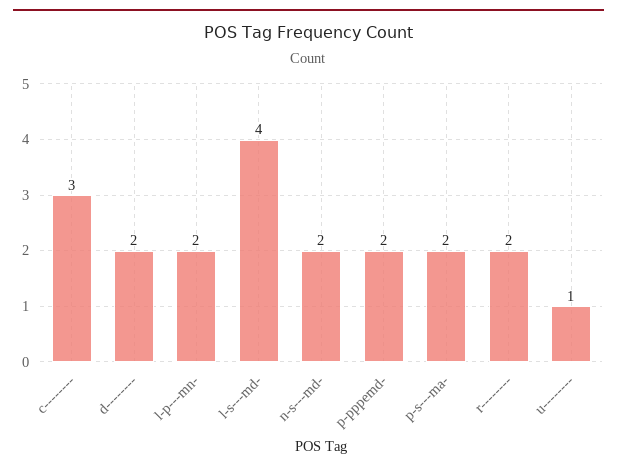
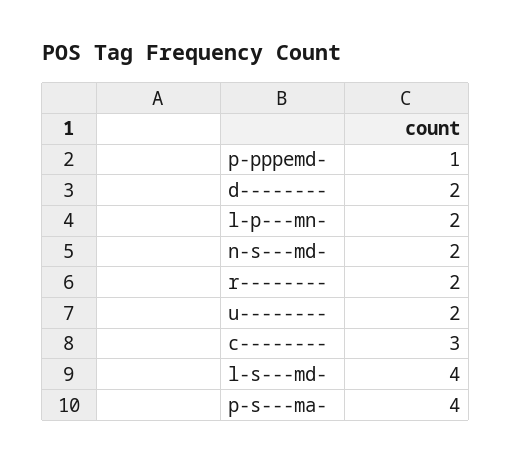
p-pppemd-: 2 -> 1
p-s---ma-: 2 -> 4
u--------: 1 -> 2

